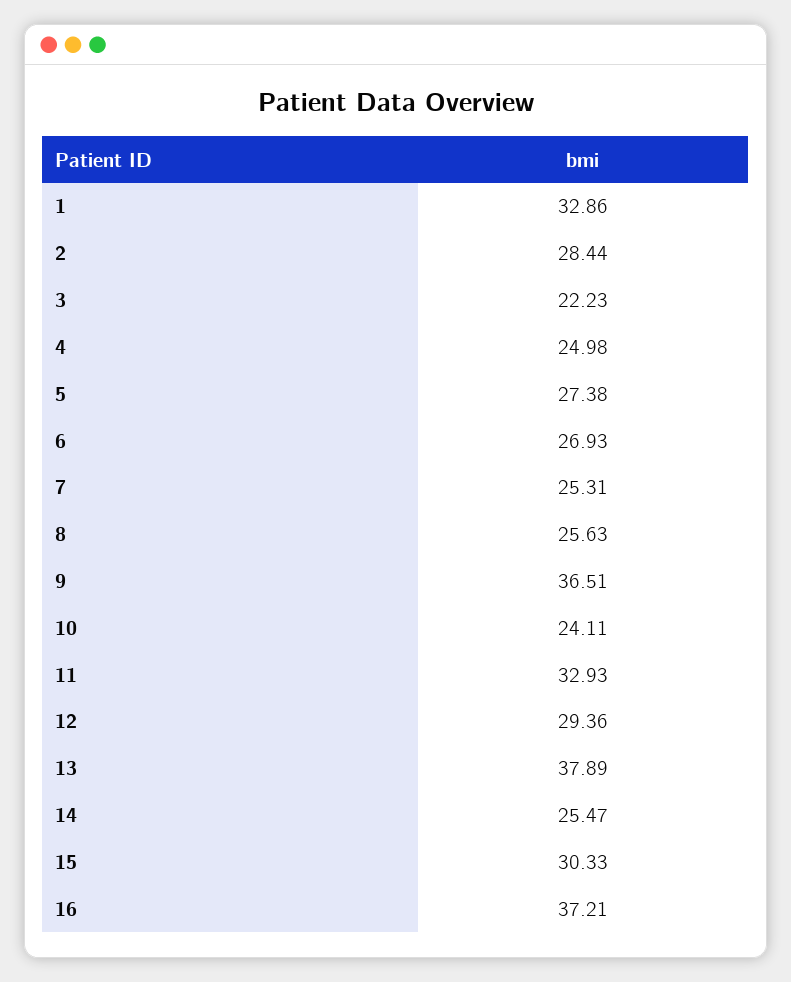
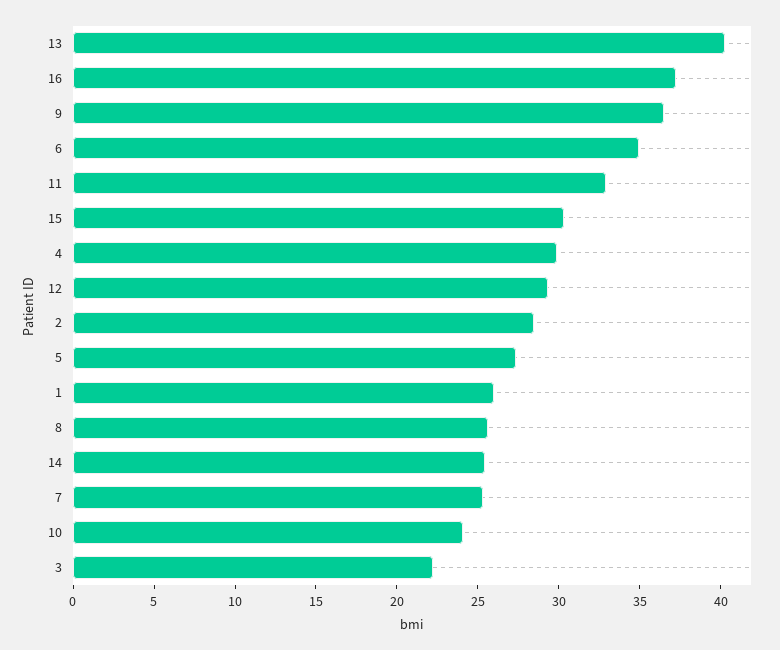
1: 32.86 -> 26
4: 24.98 -> 30
6: 26.93 -> 35
13: 37.89 -> 40

